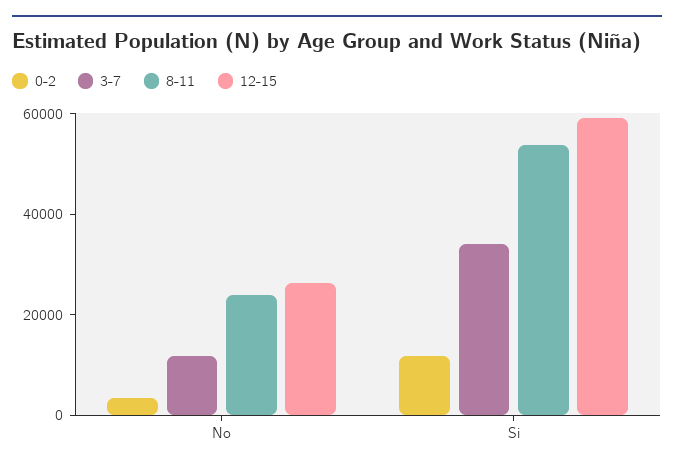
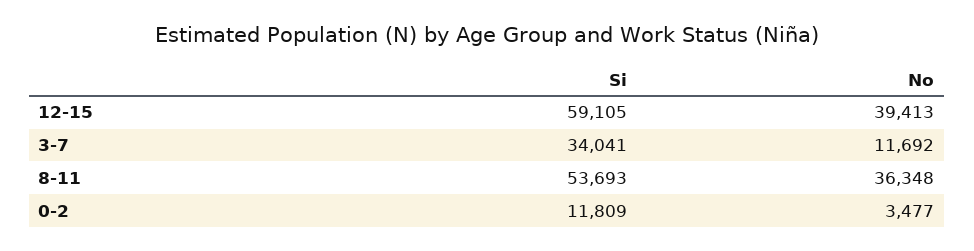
8-11, No: 25000 -> 36348
12-15, No: 25000 -> 39413

